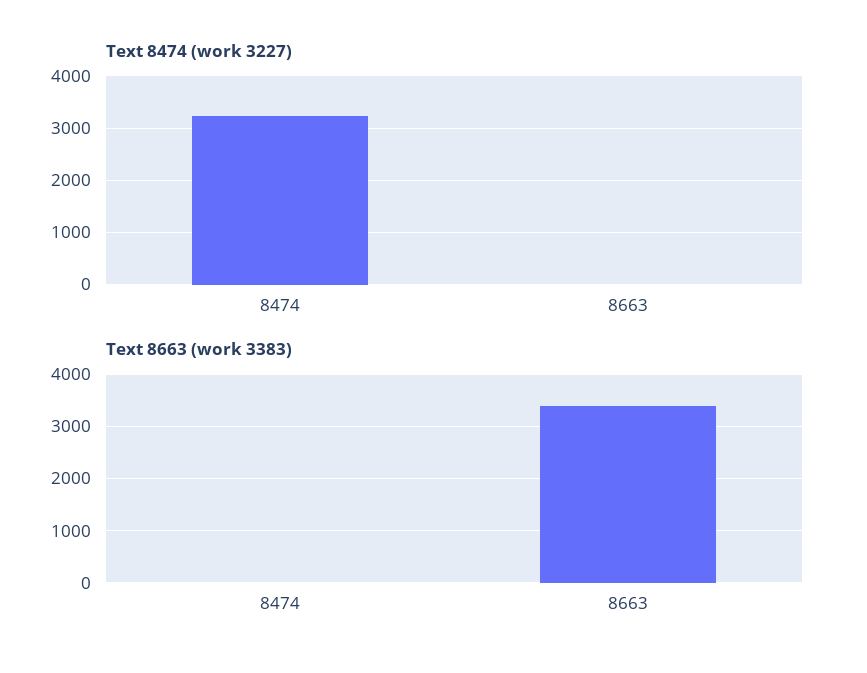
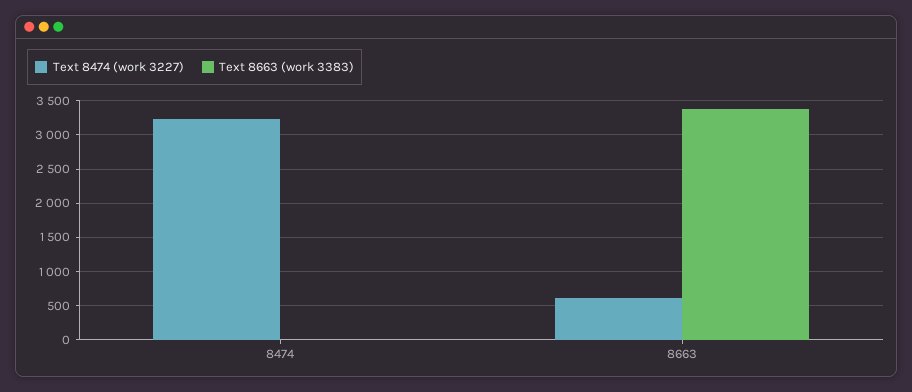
Text 8474 (work 3227), 8663: 0 -> 600

